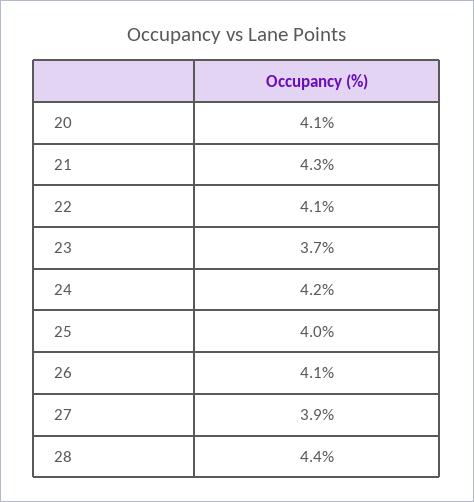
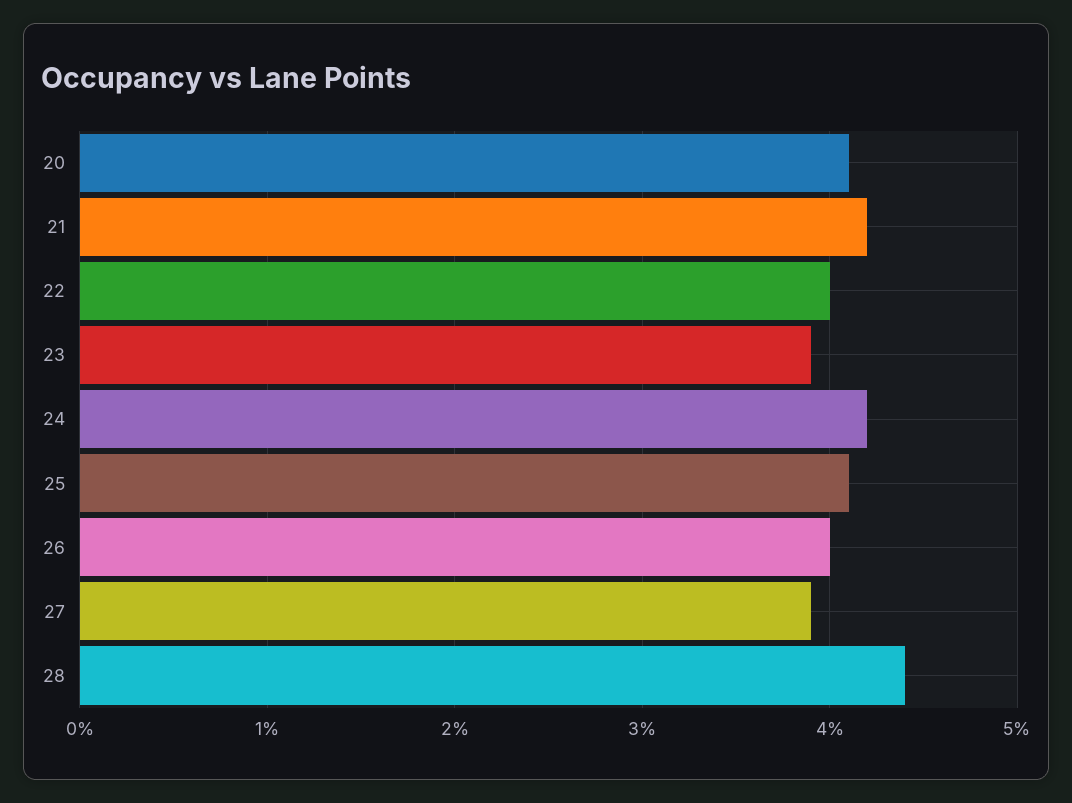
21: 4.3 -> 4.2
22: 4.1 -> 4
23: 3.7 -> 3.9
25: 4 -> 4.1
26: 4.1 -> 4

